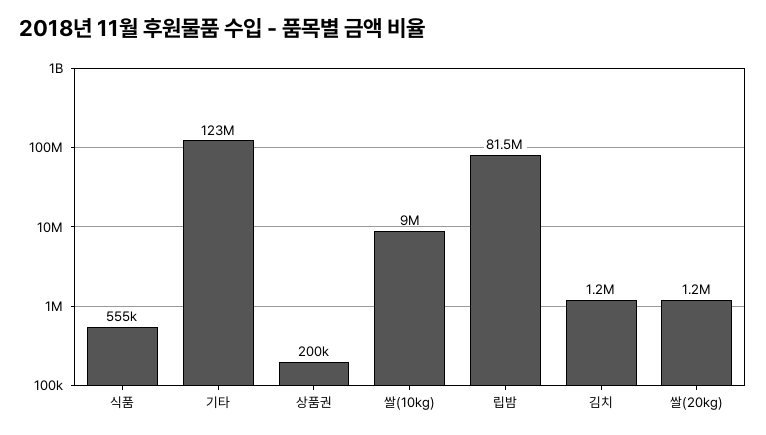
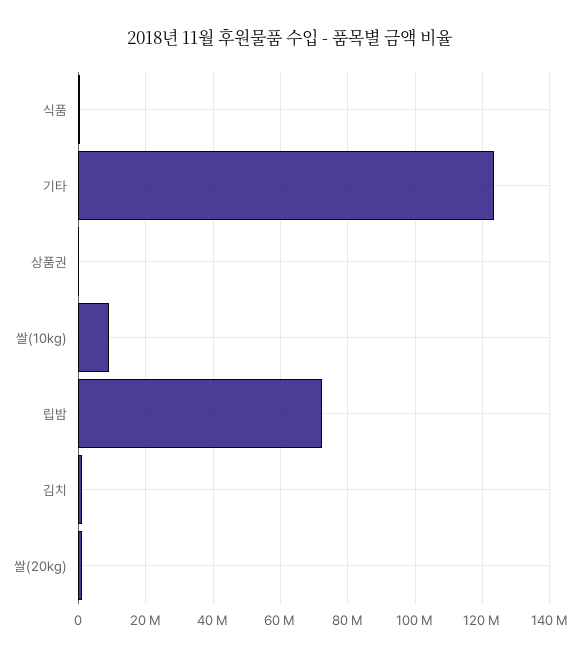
립밤: 81500000 -> 72000000

